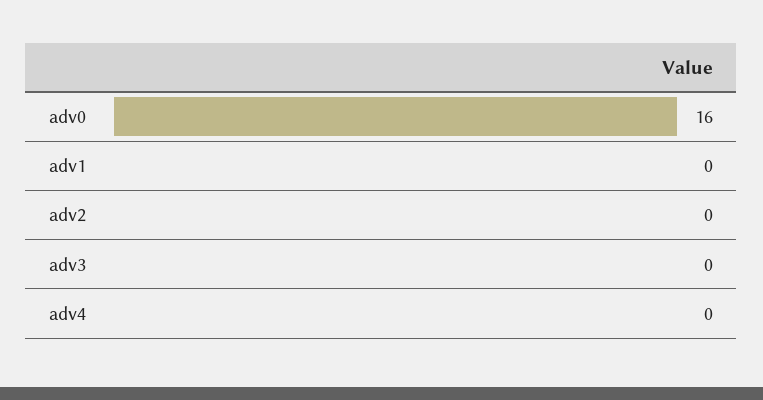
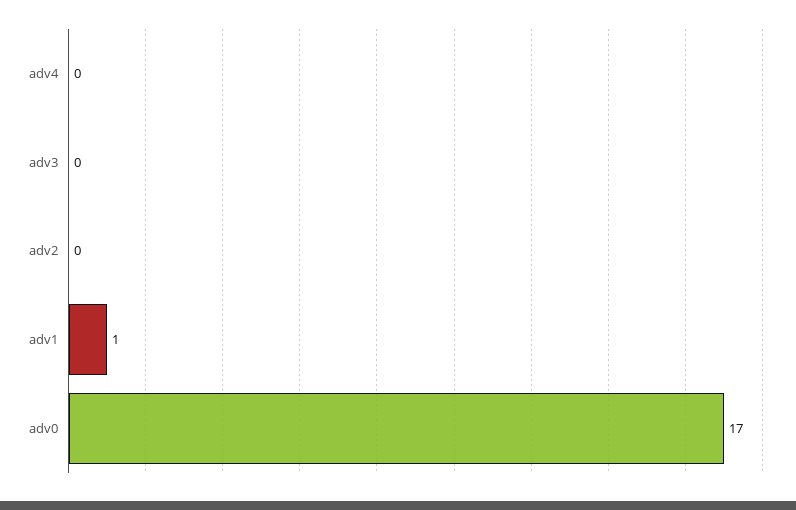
adv0: 16 -> 17
adv1: 0 -> 1

